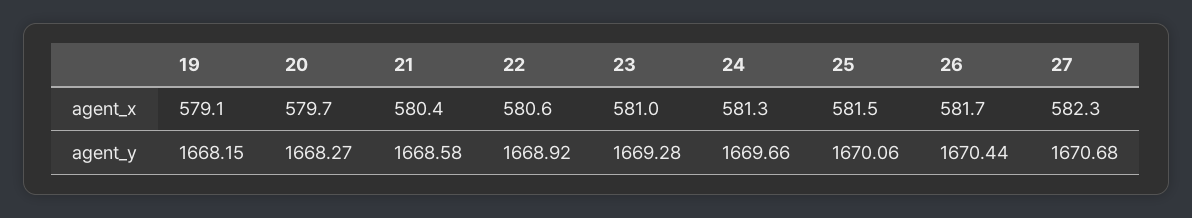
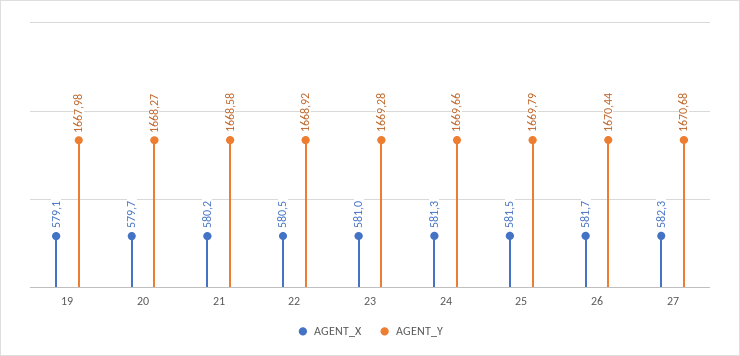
agent_x, 21: 580.4 -> 580.2
agent_x, 22: 580.6 -> 580.5
agent_y, 19: 1668.15 -> 1667.98
agent_y, 25: 1670.06 -> 1669.79

